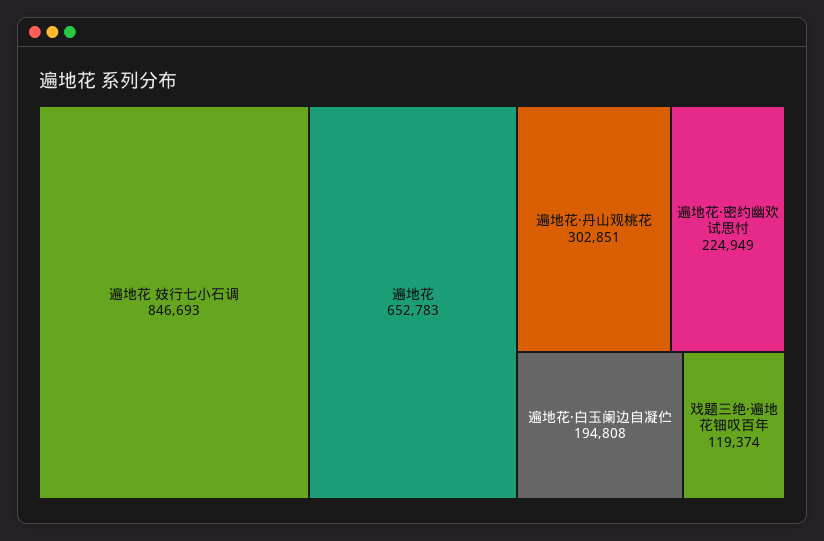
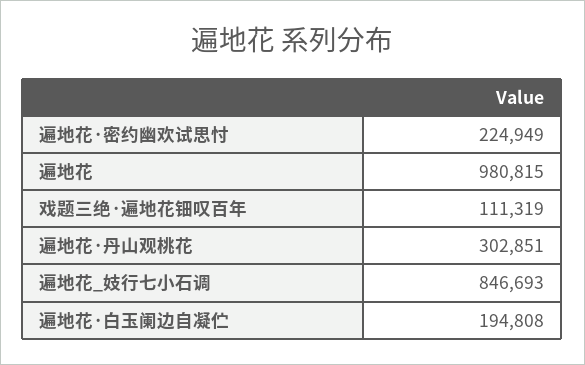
遍地花: 652783 -> 980815
戏题三绝·遍地花钿叹百年: 119374 -> 111319

